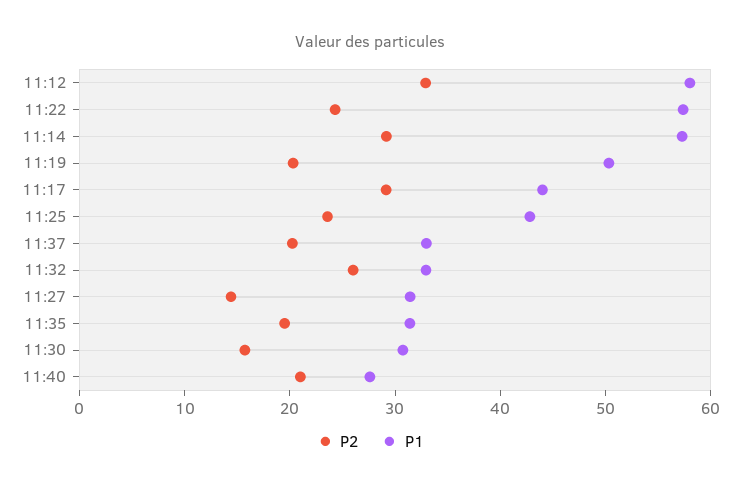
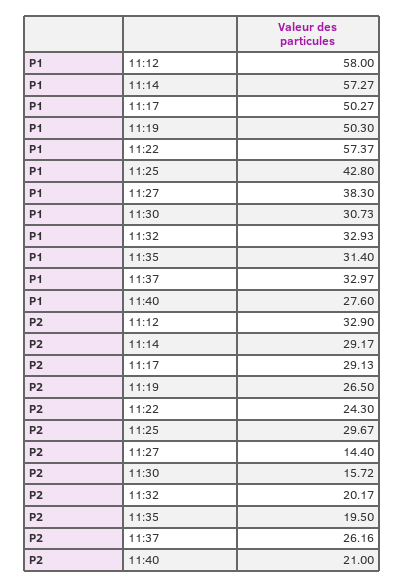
P2, 11:19: 20 -> 26.5
P1, 11:17: 44 -> 50.27
P2, 11:25: 24 -> 29.67
P2, 11:37: 20 -> 26.16
P2, 11:32: 26 -> 20.17
P1, 11:27: 32 -> 38.3

